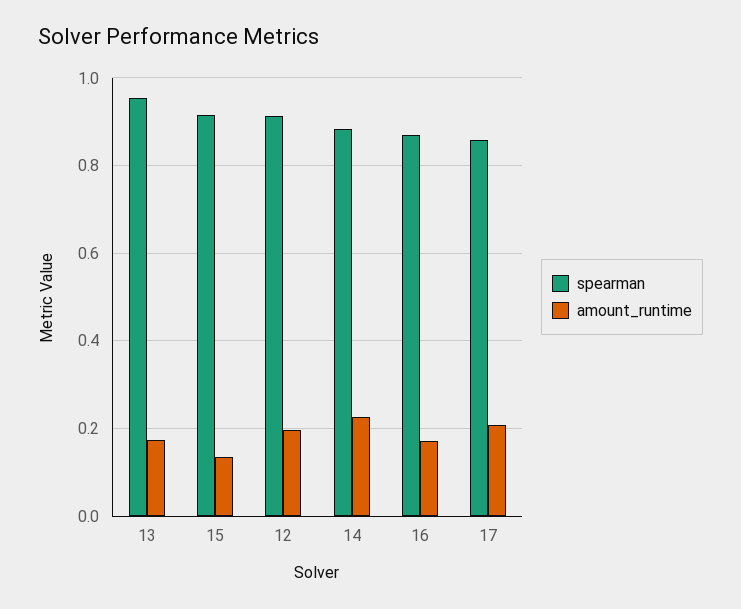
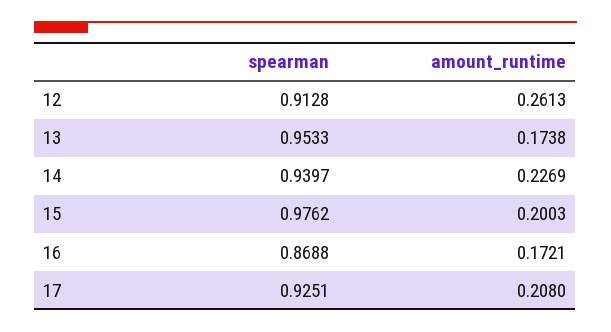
spearman, 15: 0.92 -> 0.9762
amount_runtime, 15: 0.14 -> 0.2003
amount_runtime, 12: 0.2 -> 0.2613
spearman, 14: 0.88 -> 0.9397
spearman, 17: 0.86 -> 0.9251

